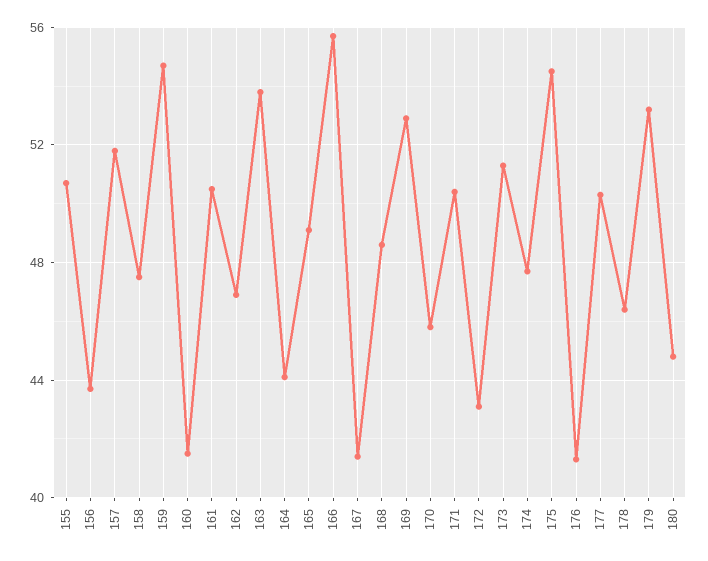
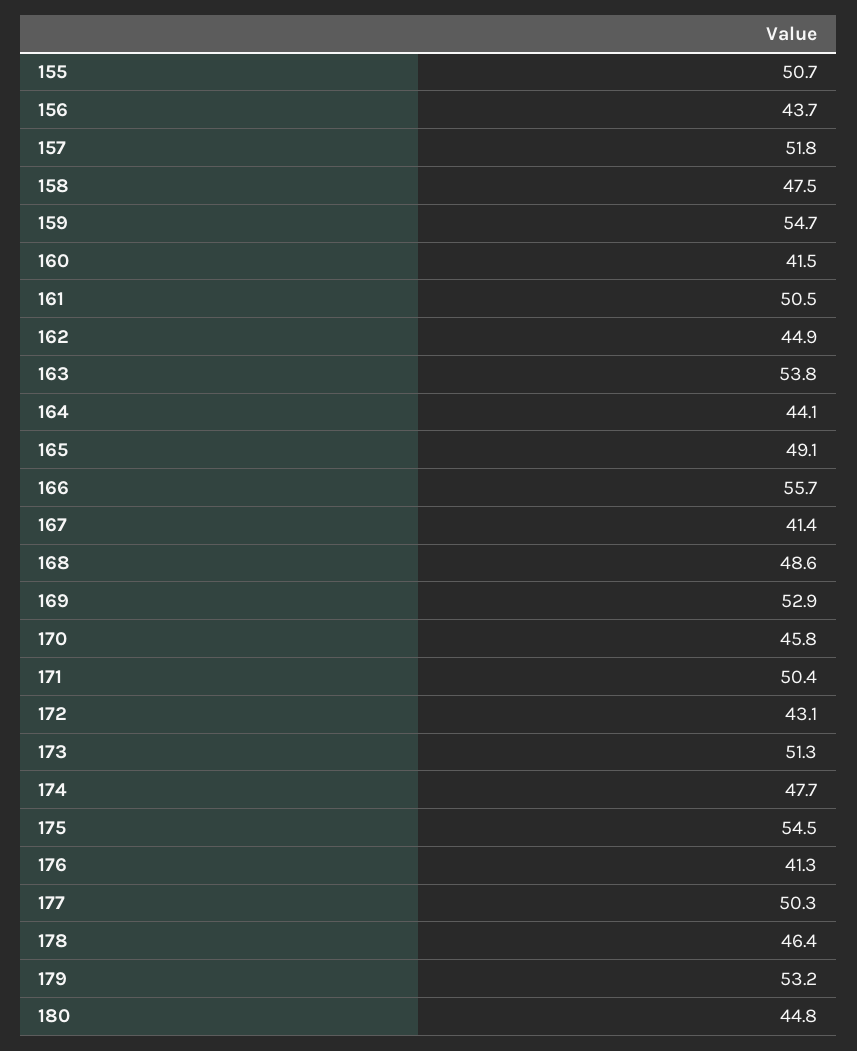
162: 47 -> 44.9

